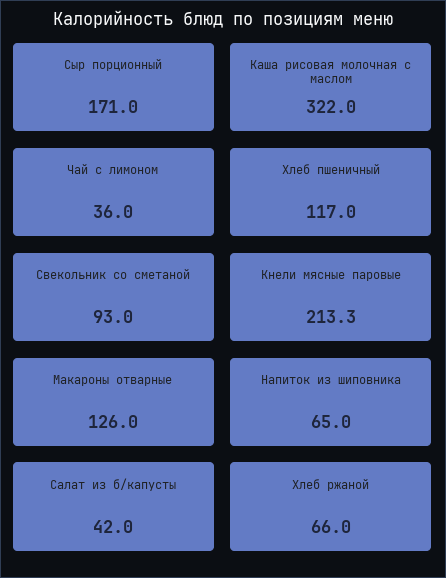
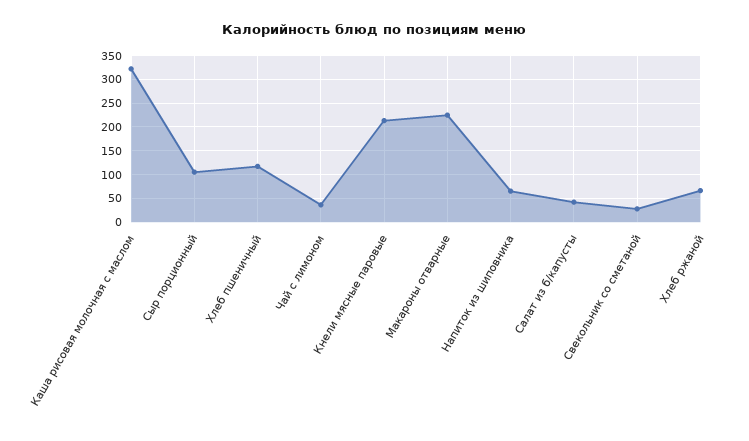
Сыр порционный: 171 -> 100
Свекольник со сметаной: 93 -> 25
Макароны отварные: 126 -> 225

